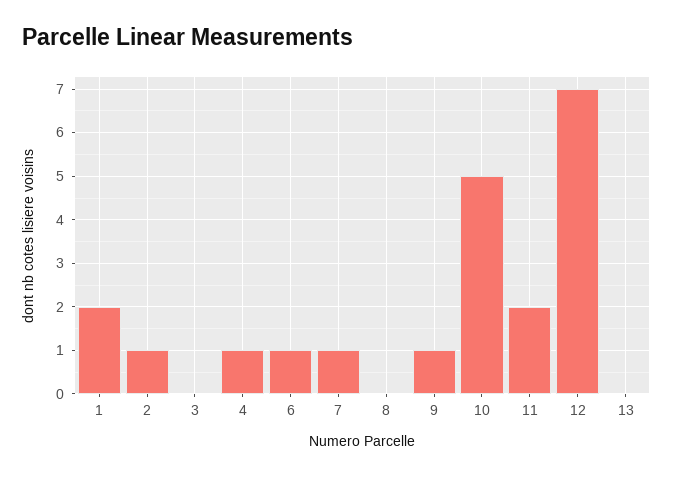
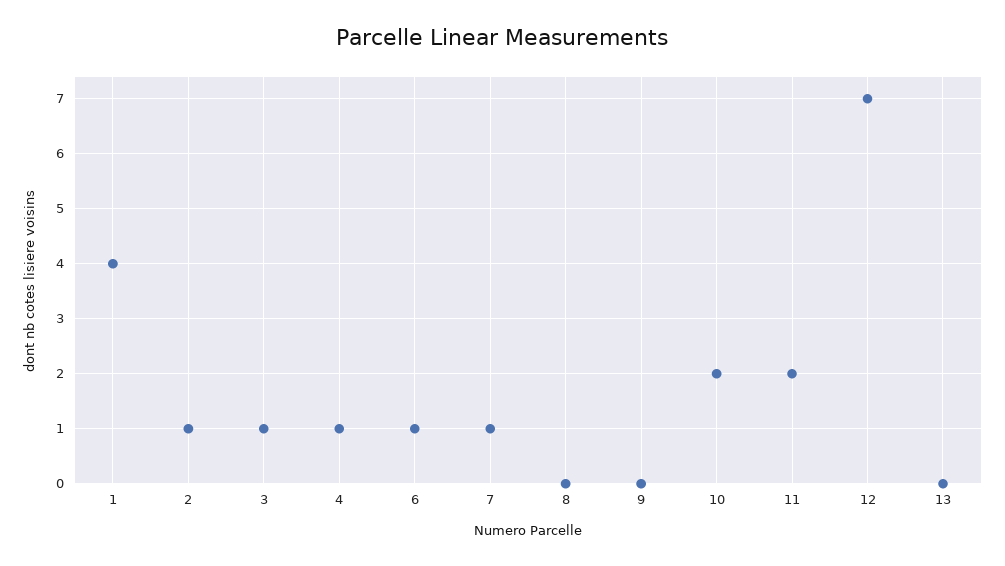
1: 2 -> 4
3: 0 -> 1
9: 1 -> 0
10: 5 -> 2

